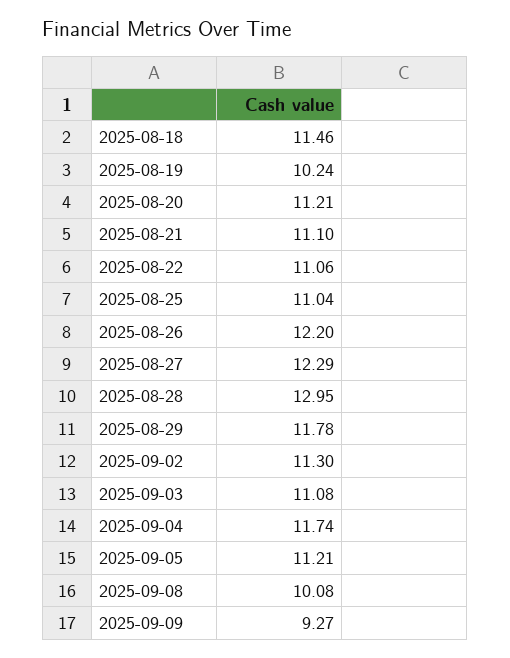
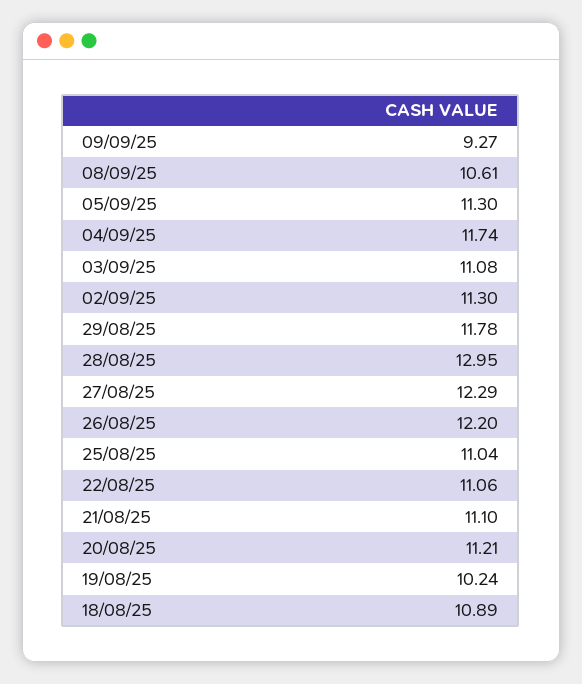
2025-08-18: 11.46 -> 10.89
2025-09-05: 11.21 -> 11.3
2025-09-08: 10.08 -> 10.61

